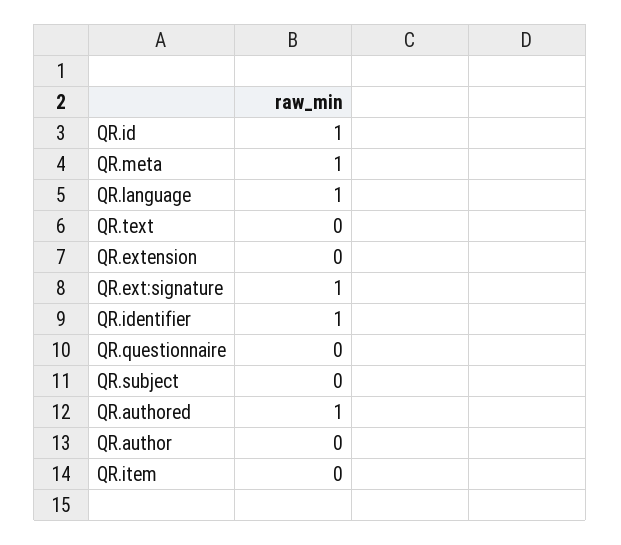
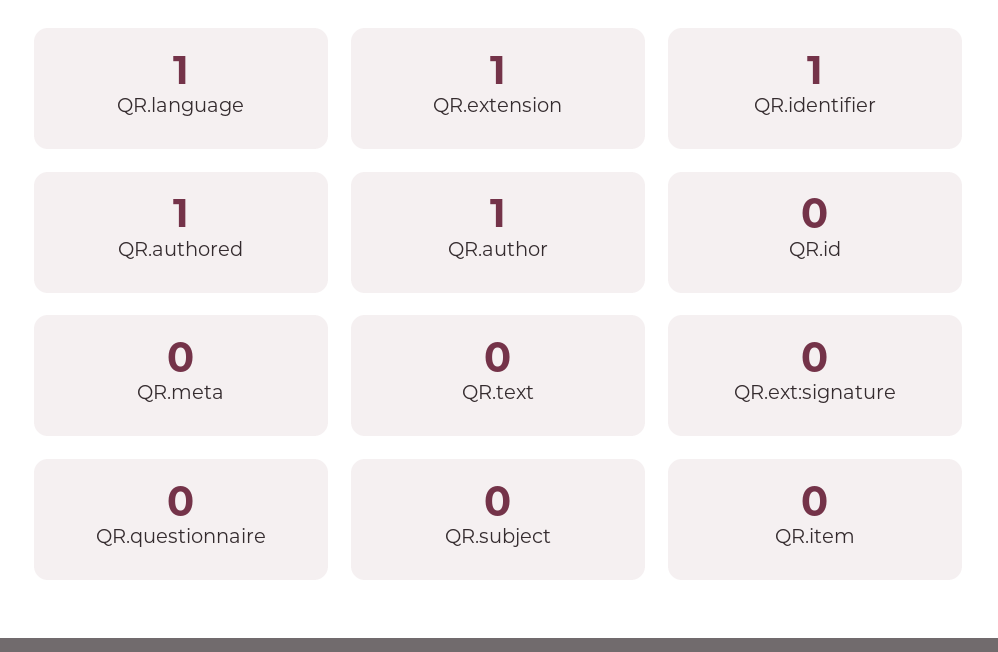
QR.id: 1 -> 0
QR.meta: 1 -> 0
QR.extension: 0 -> 1
QR.ext:signature: 1 -> 0
QR.author: 0 -> 1

